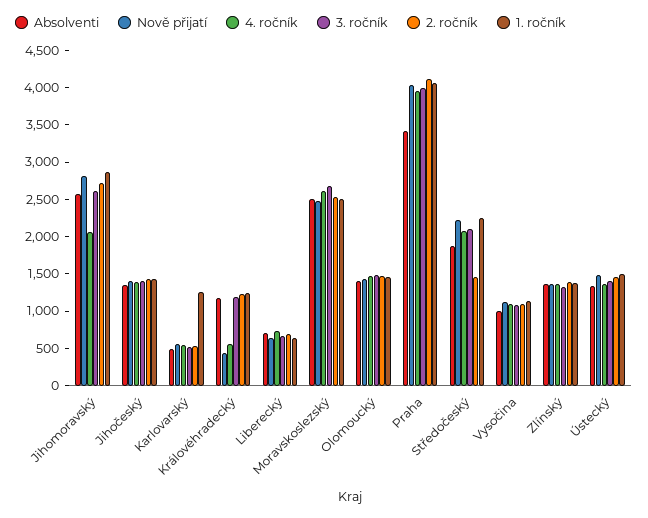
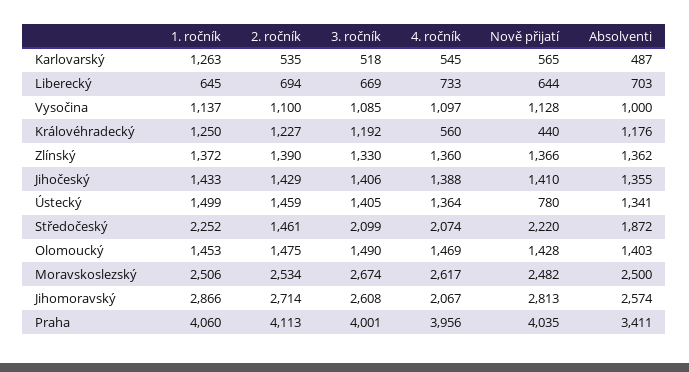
Nově přijatí, Ústecký: 1500 -> 780

